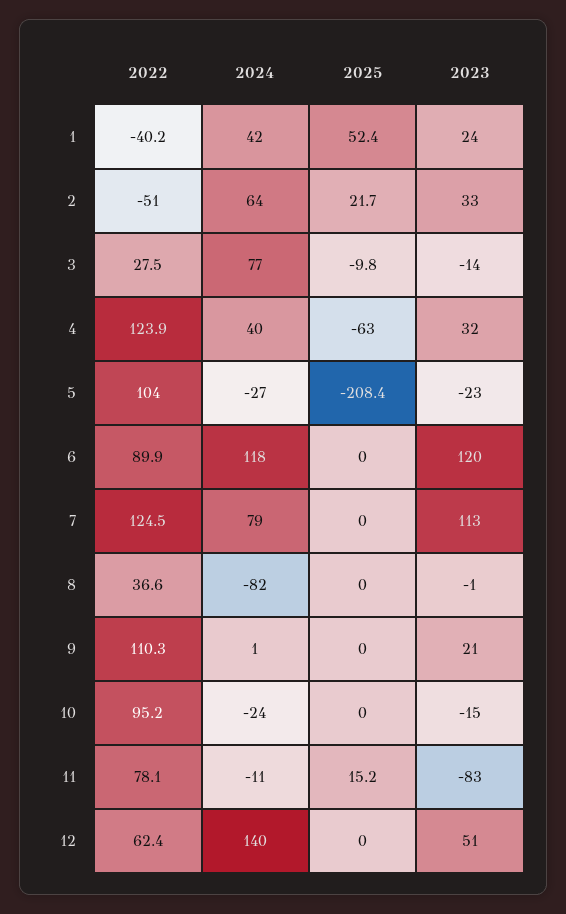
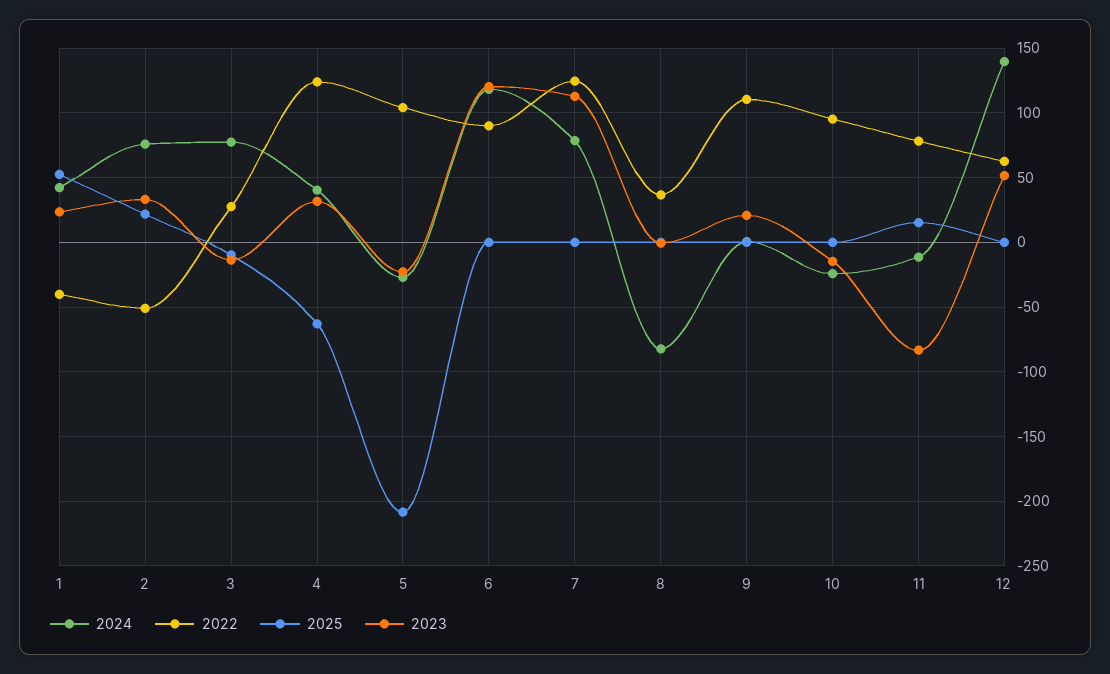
2024, 2: 64 -> 75

